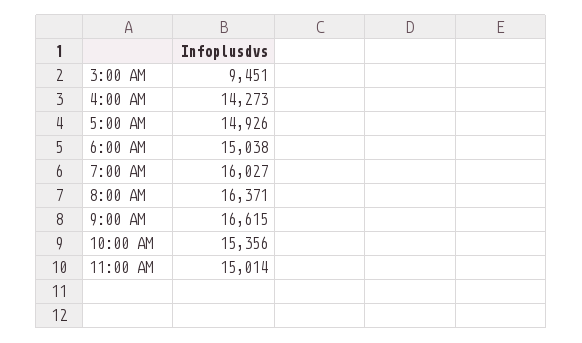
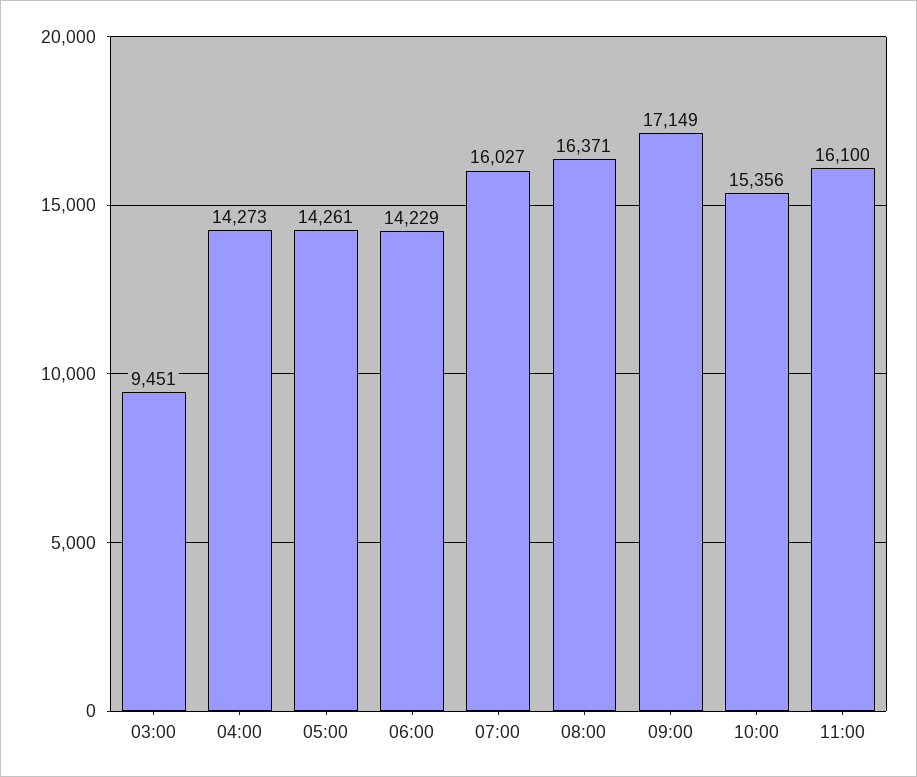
5:00 AM: 14926 -> 14261
6:00 AM: 15038 -> 14229
9:00 AM: 16615 -> 17149
11:00 AM: 15014 -> 16100

